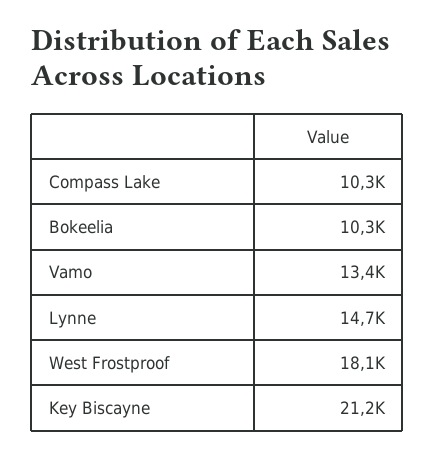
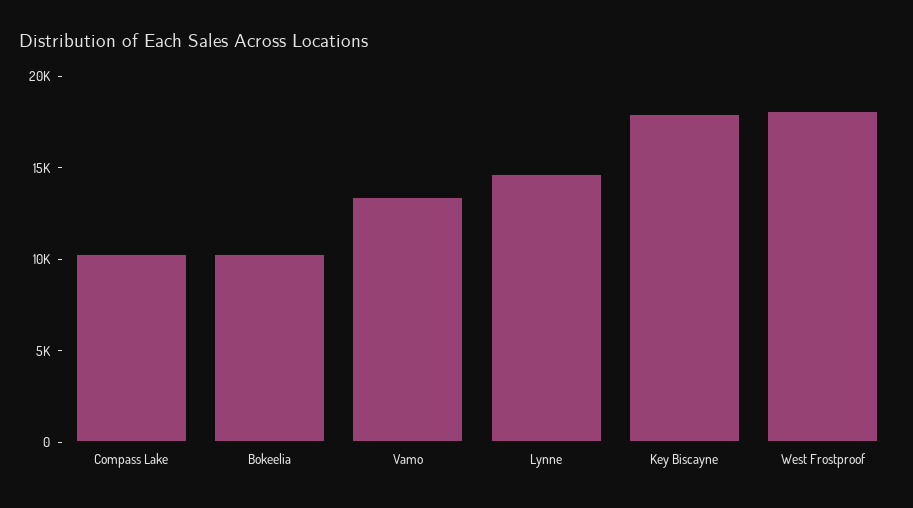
Key Biscayne: 21200 -> 18000

